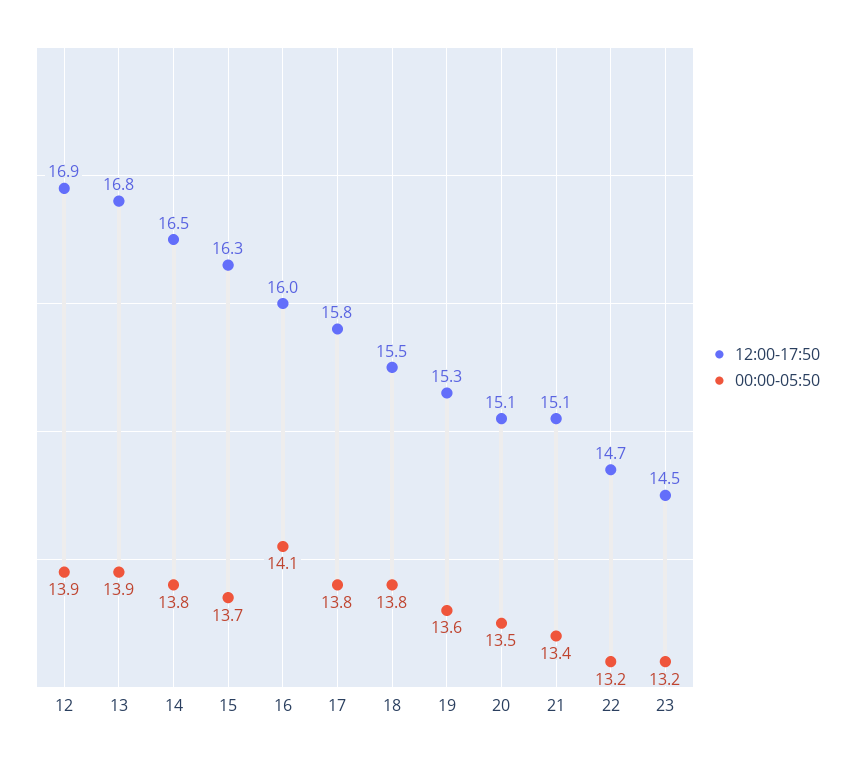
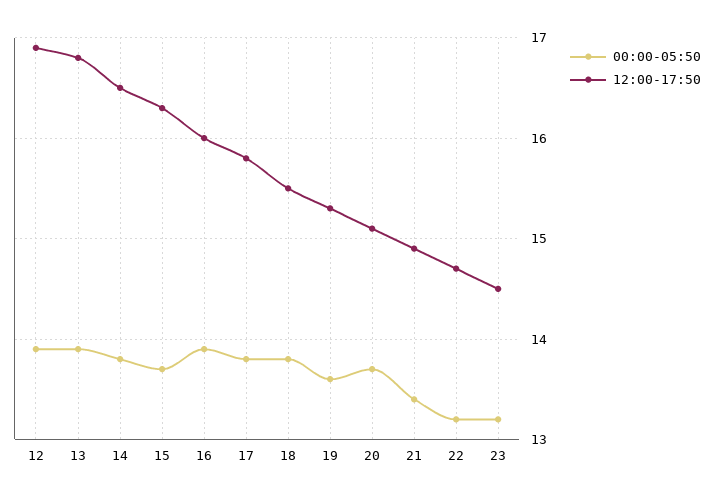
00:00-05:50, 16: 14.1 -> 13.9
00:00-05:50, 20: 13.5 -> 13.7
12:00-17:50, 21: 15.1 -> 14.9

